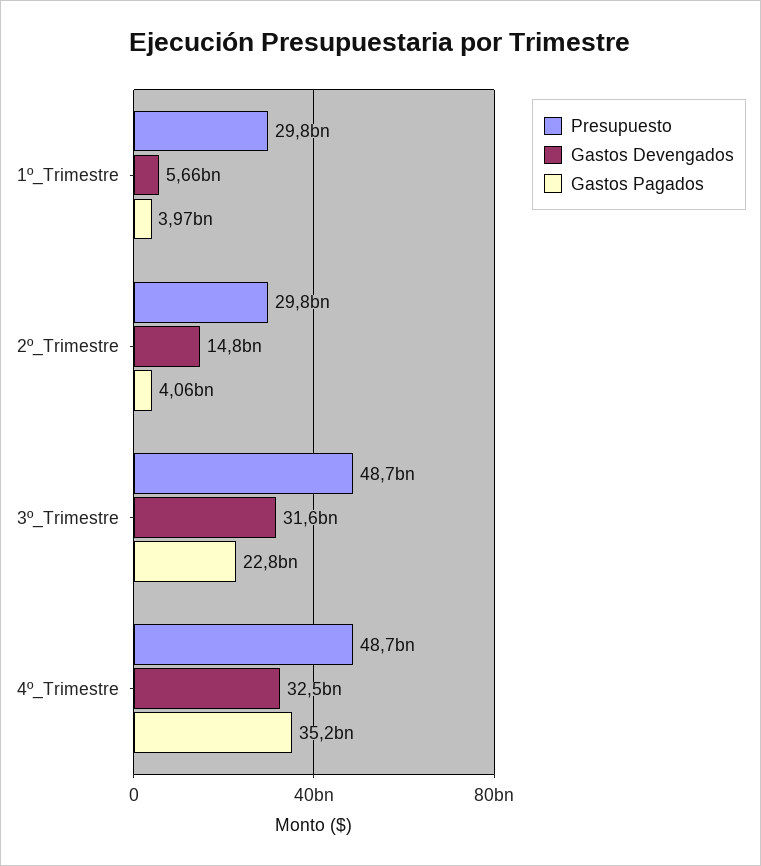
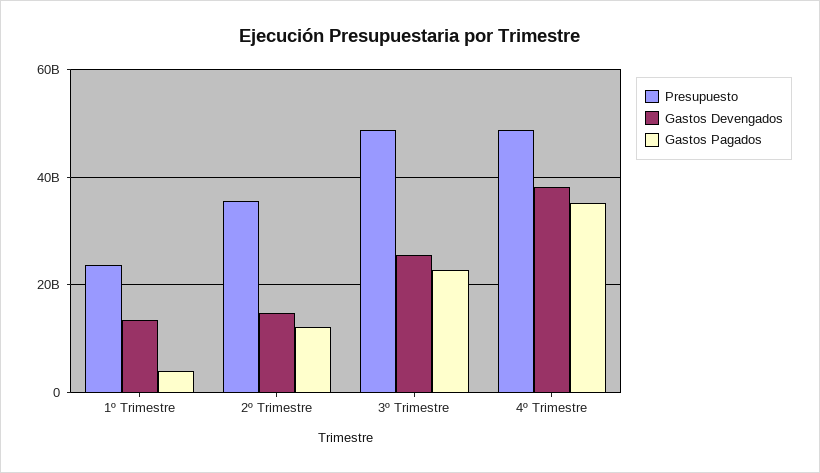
Presupuesto, 1º_Trimestre: 29800000000 -> 24000000000
Gastos Devengados, 1º_Trimestre: 5660000000 -> 14000000000
Presupuesto, 2º_Trimestre: 29800000000 -> 36000000000
Gastos Pagados, 2º_Trimestre: 4060000000 -> 12000000000
Gastos Devengados, 3º_Trimestre: 31600000000 -> 26000000000
Gastos Devengados, 4º_Trimestre: 32500000000 -> 38000000000

